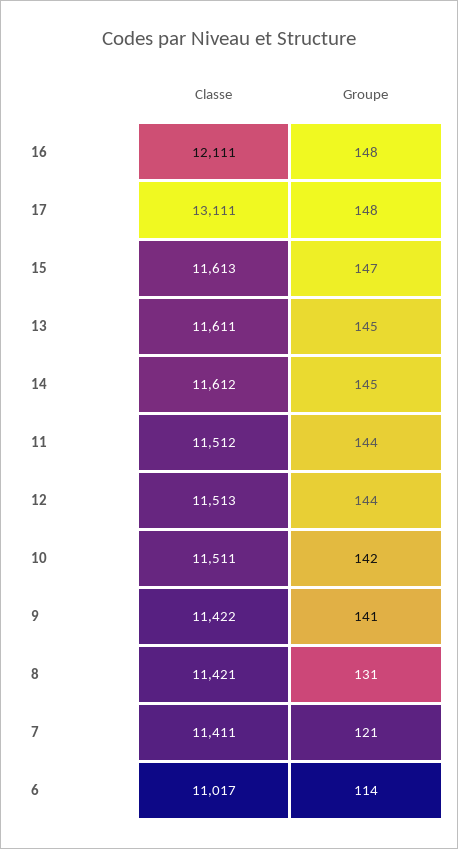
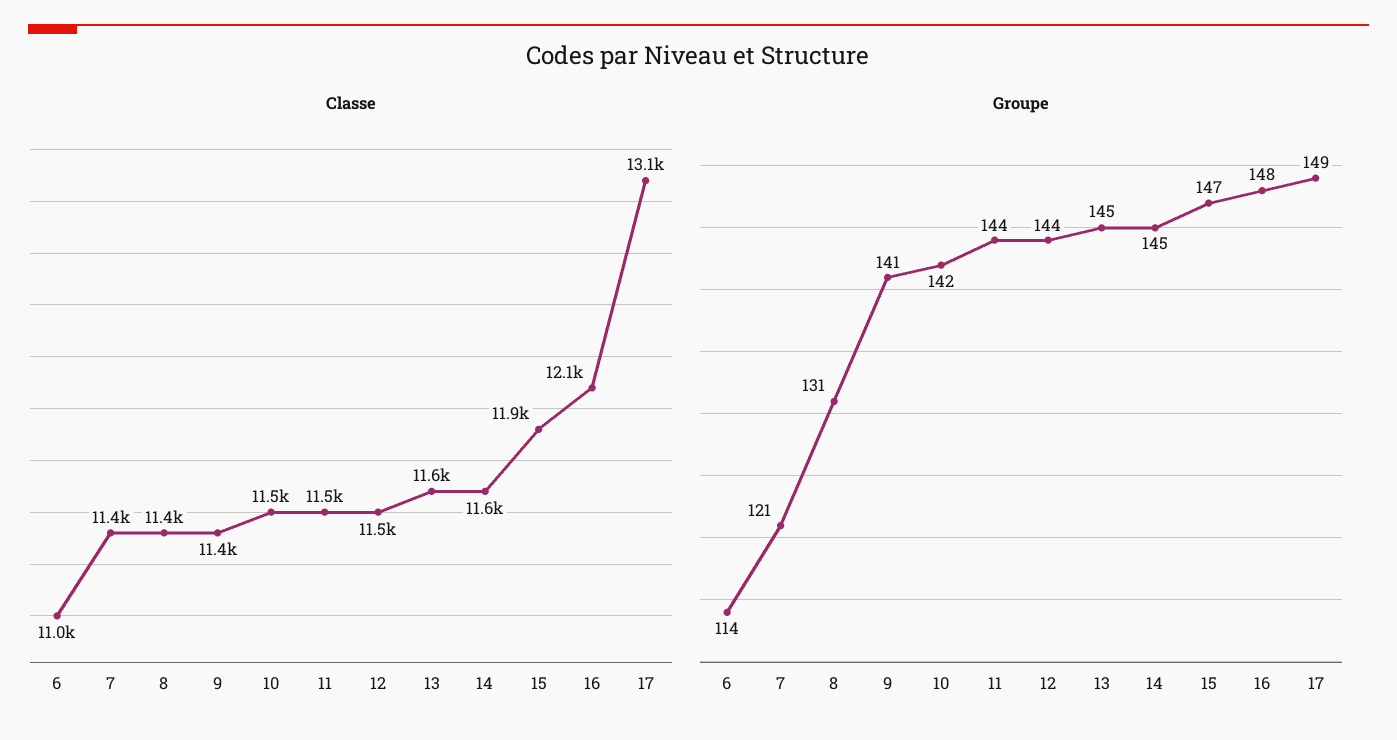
Groupe, 17: 148 -> 149
Classe, 15: 11613 -> 11900

